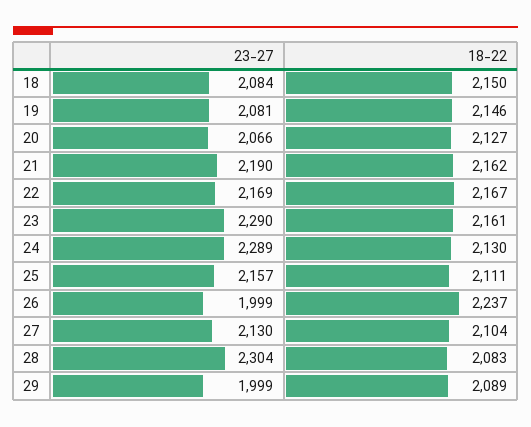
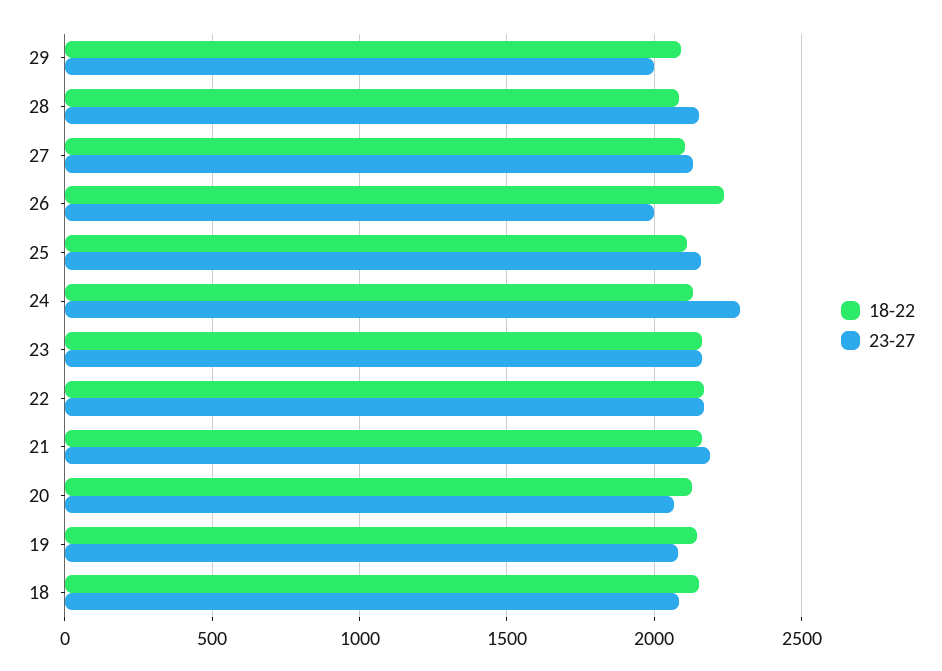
23-27, 23: 2290 -> 2150
23-27, 28: 2304 -> 2150

